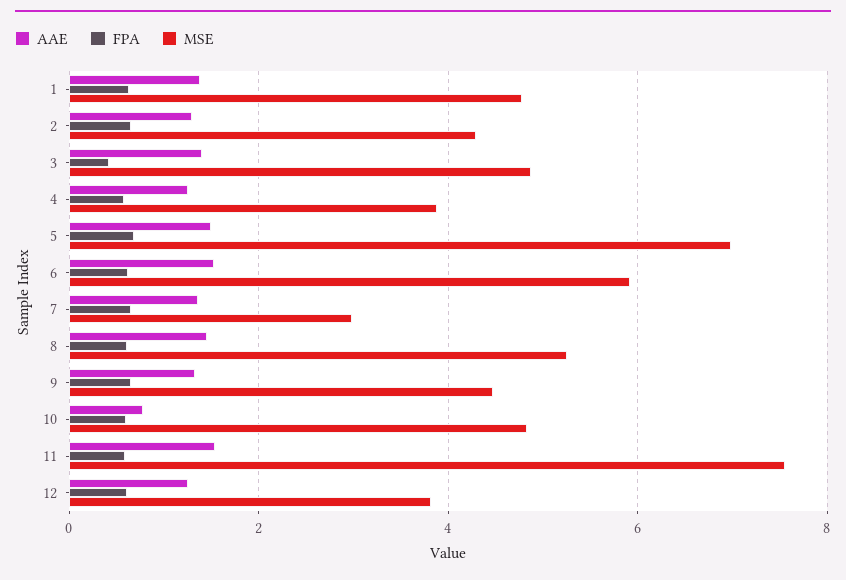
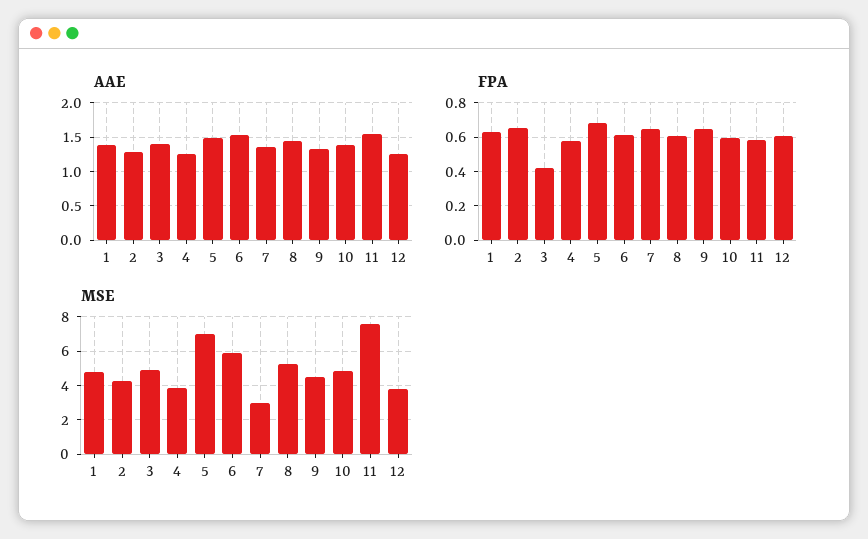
AAE, 10: 0.8 -> 1.4

